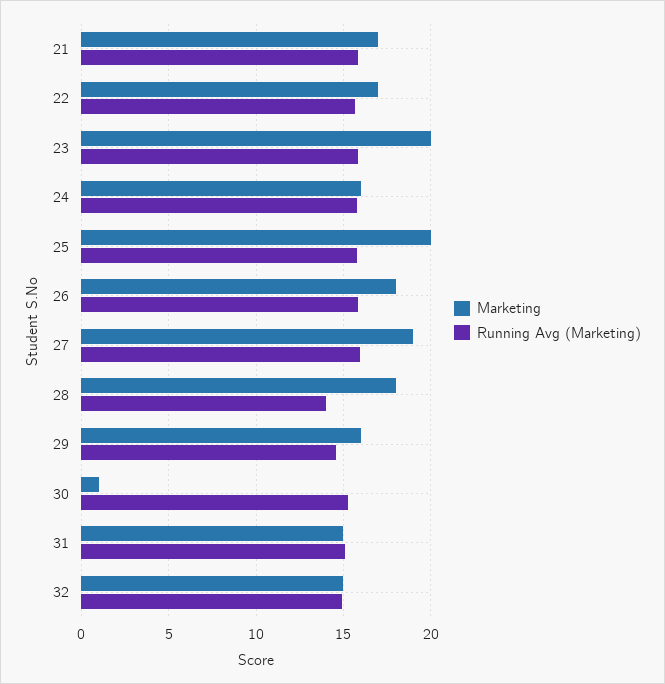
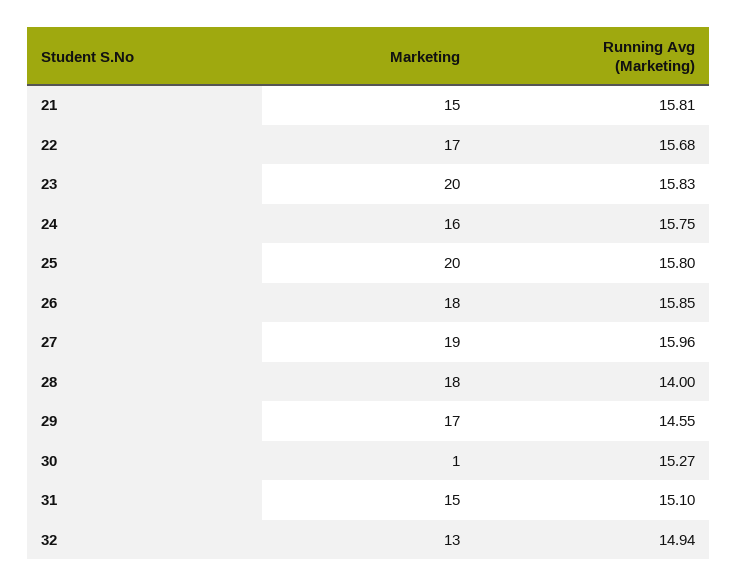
Marketing, 21: 17 -> 15
Marketing, 29: 16 -> 17
Marketing, 32: 15 -> 13

